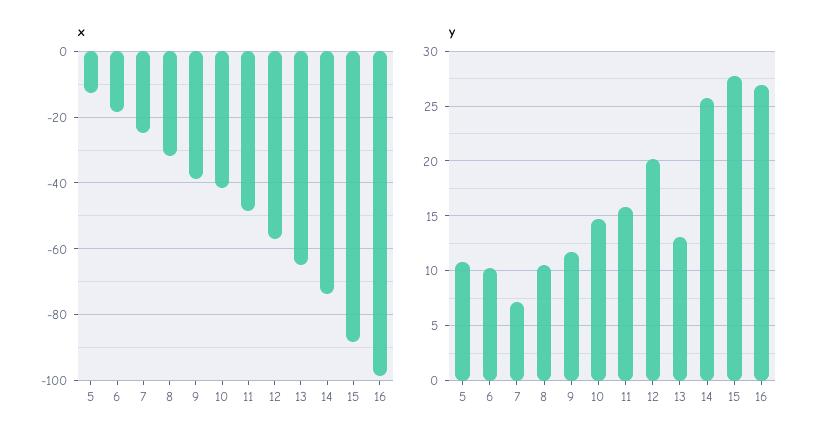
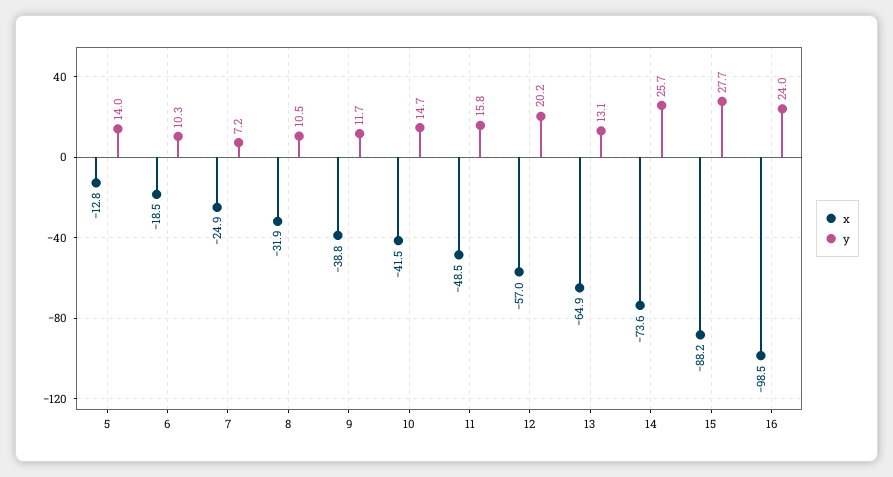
y, 5: 11 -> 14
y, 16: 27 -> 24

